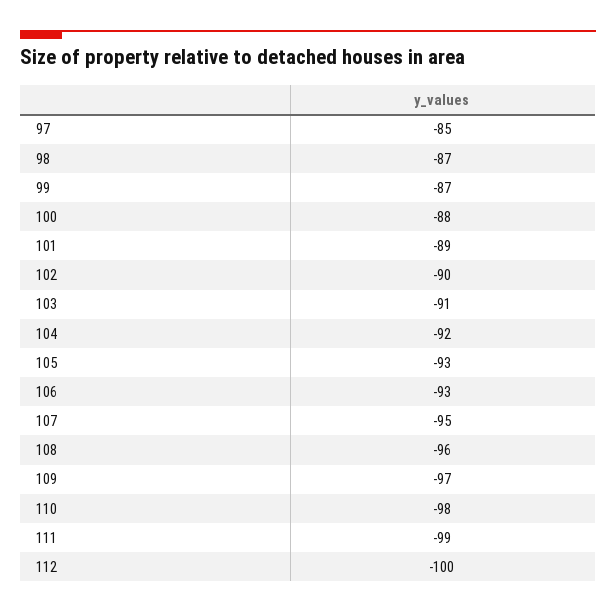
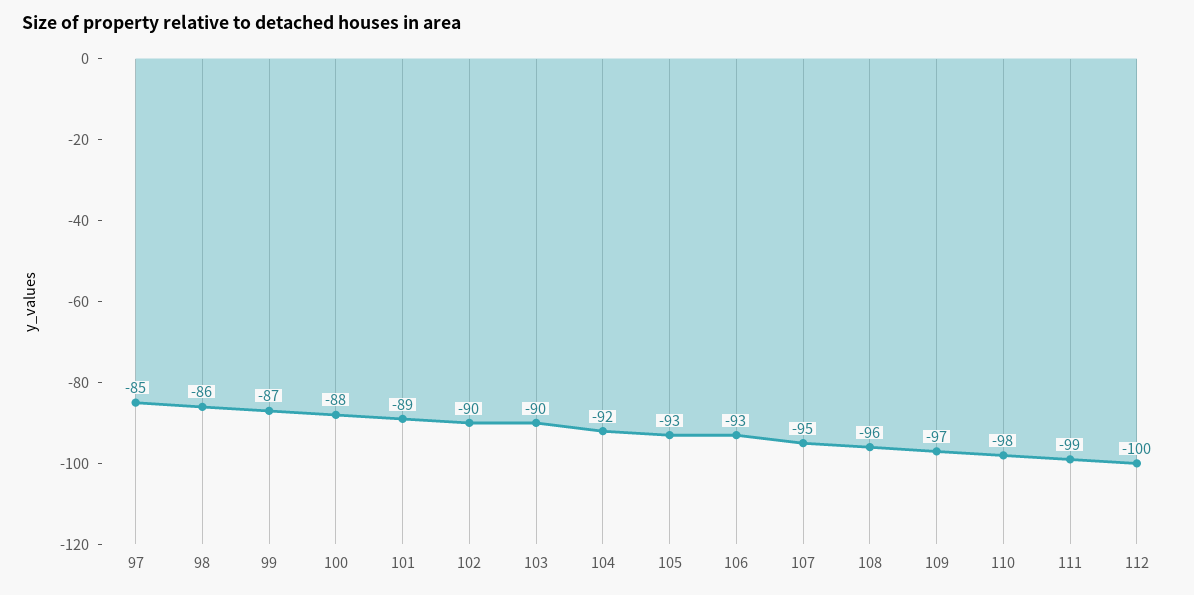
98: -87 -> -86
103: -91 -> -90

